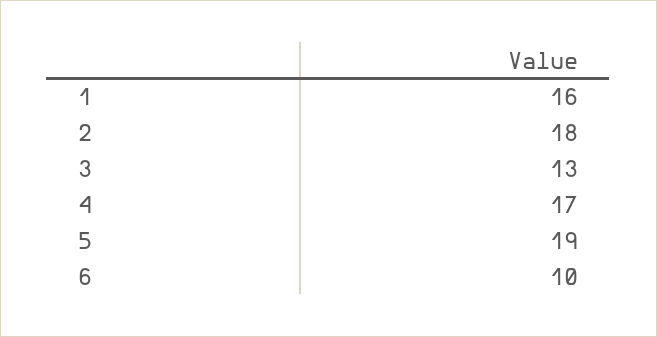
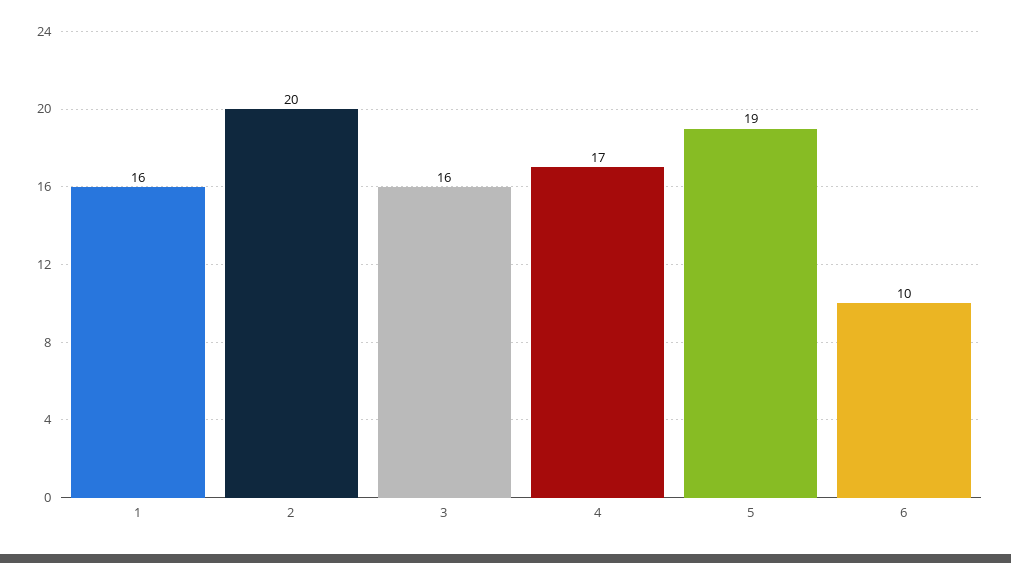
2: 18 -> 20
3: 13 -> 16

